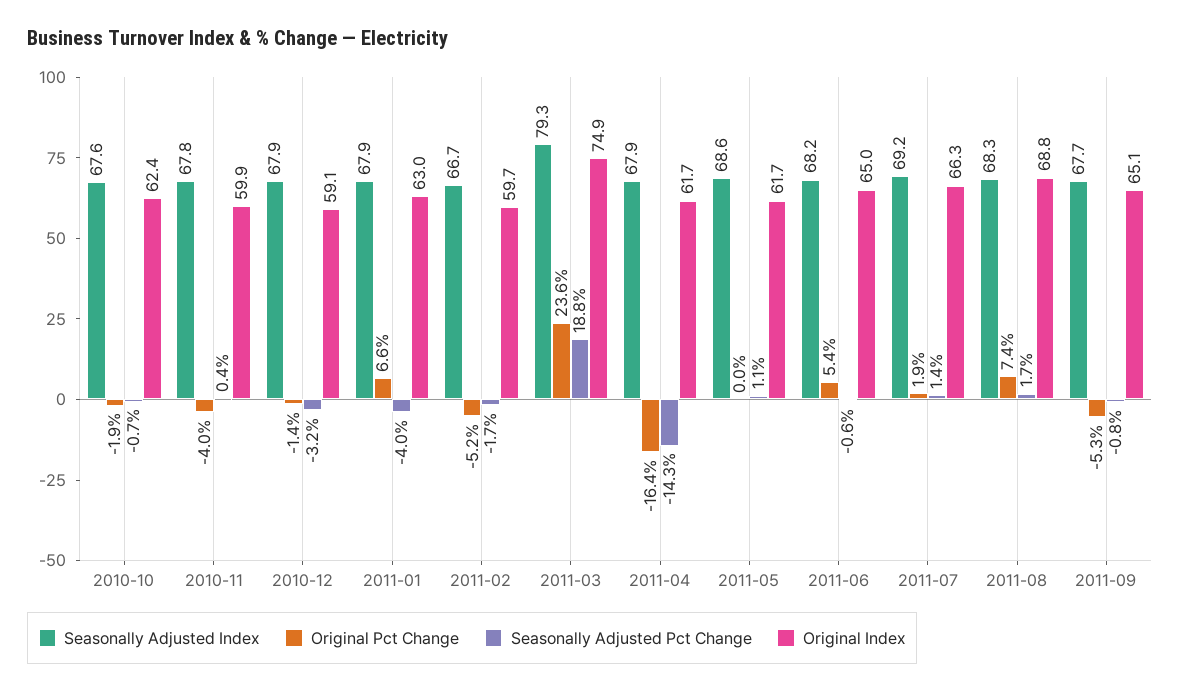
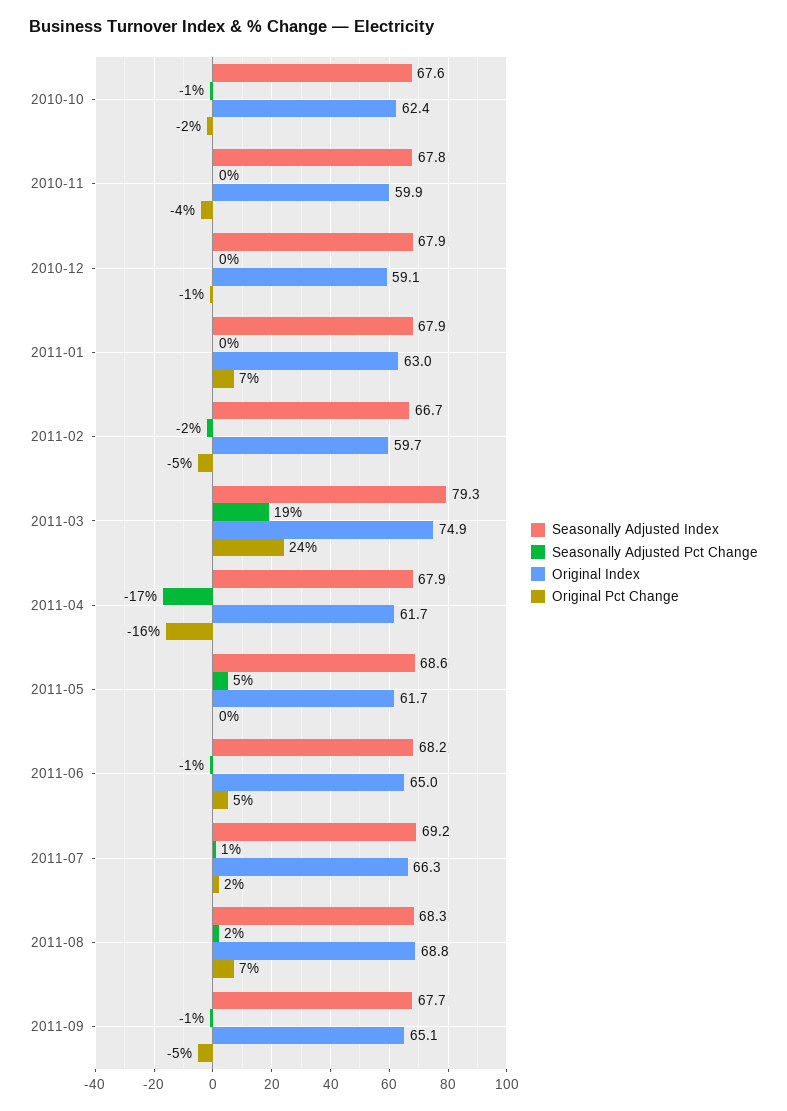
Seasonally Adjusted Pct Change, 2010-12: -3.2 -> 0
Seasonally Adjusted Pct Change, 2011-01: -4 -> 0
Seasonally Adjusted Pct Change, 2011-04: -14.3 -> -17
Seasonally Adjusted Pct Change, 2011-05: 1.1 -> 5

